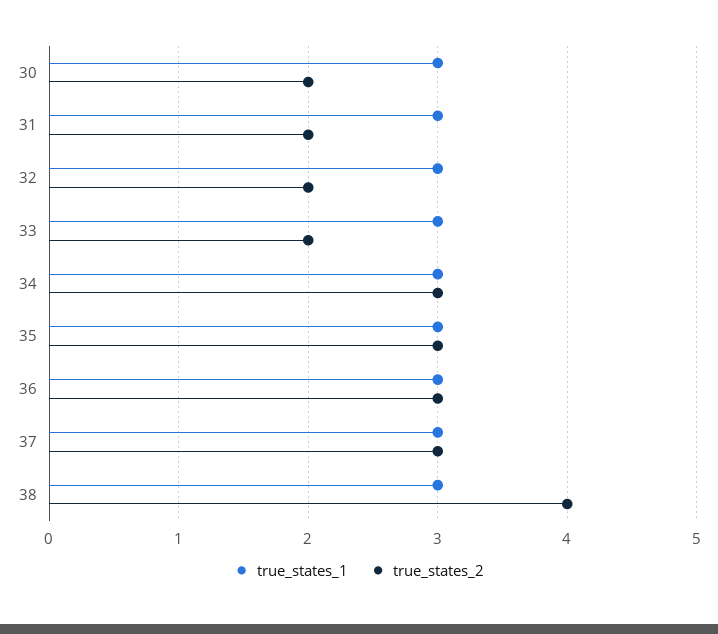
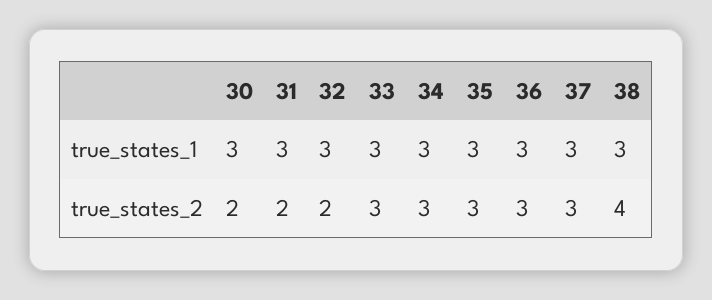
true_states_2, 33: 2 -> 3

